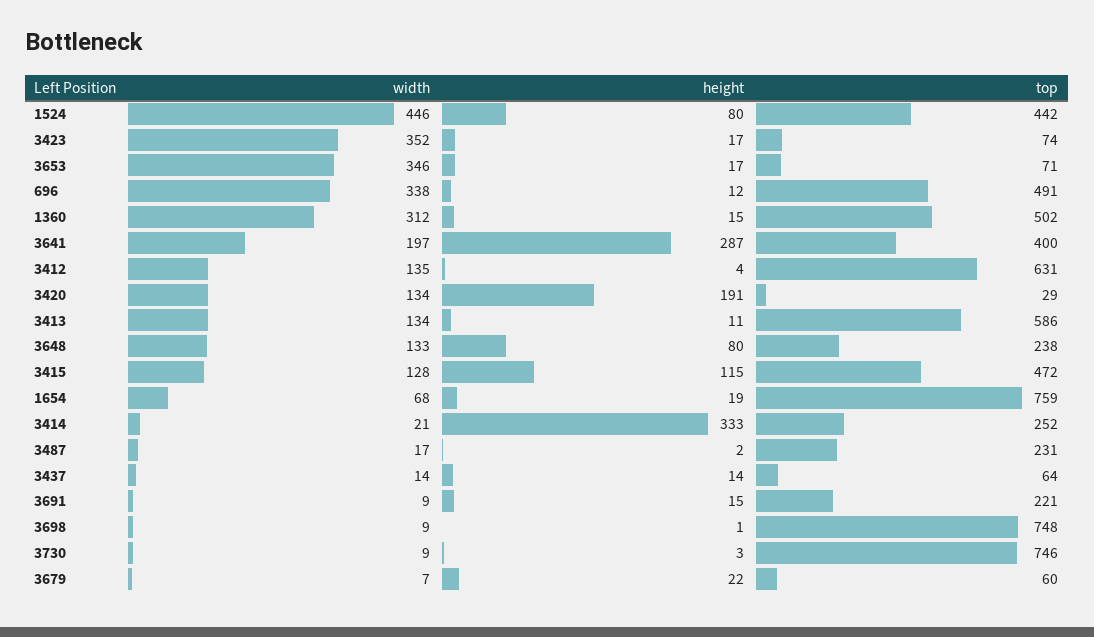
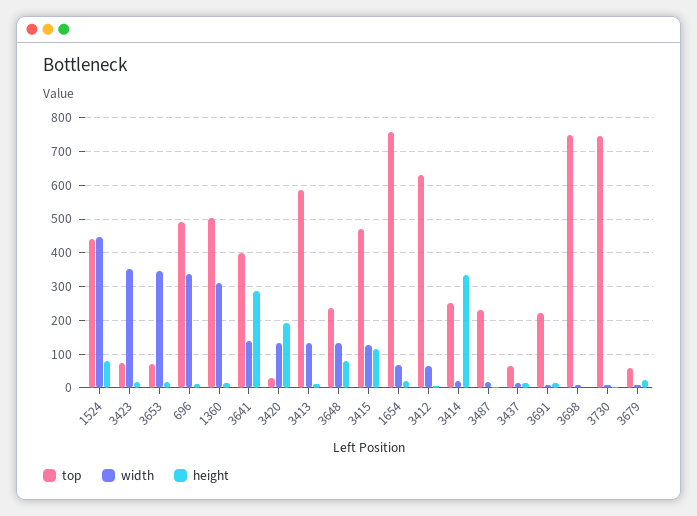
width, 3641: 197 -> 140
width, 3412: 135 -> 60

